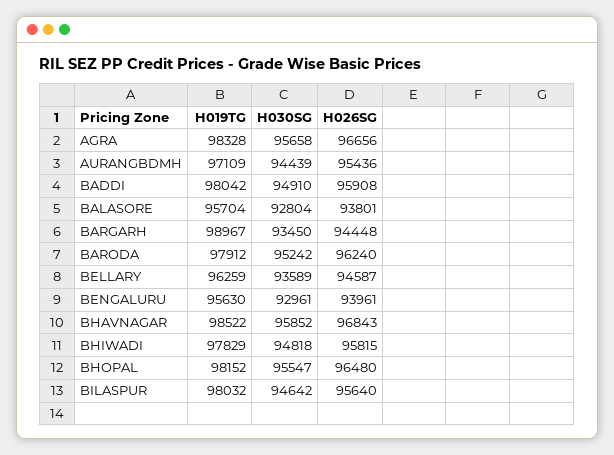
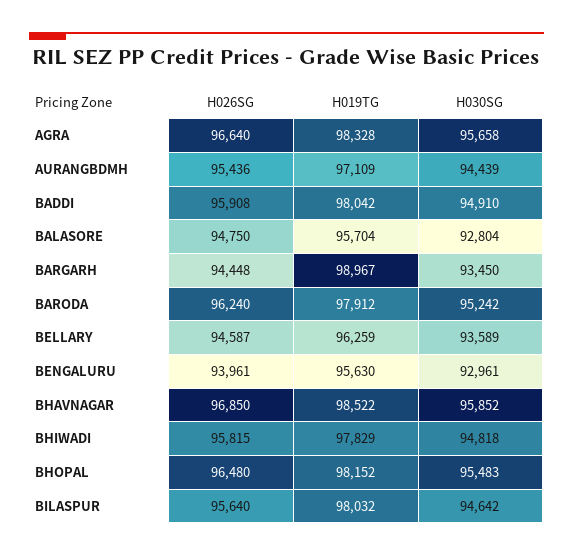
H026SG, AGRA: 96656 -> 96640
H026SG, BALASORE: 93801 -> 94750
H026SG, BHAVNAGAR: 96843 -> 96850
H030SG, BHOPAL: 95547 -> 95483

